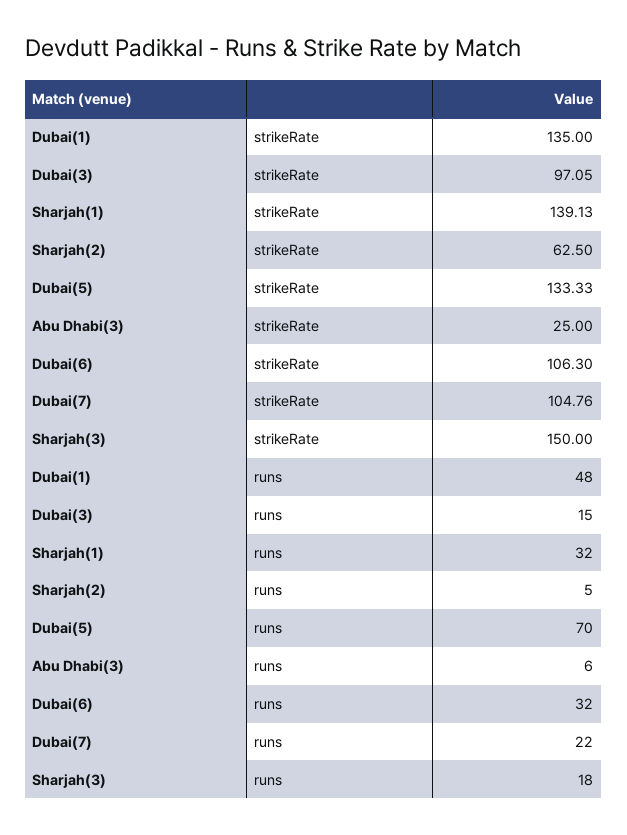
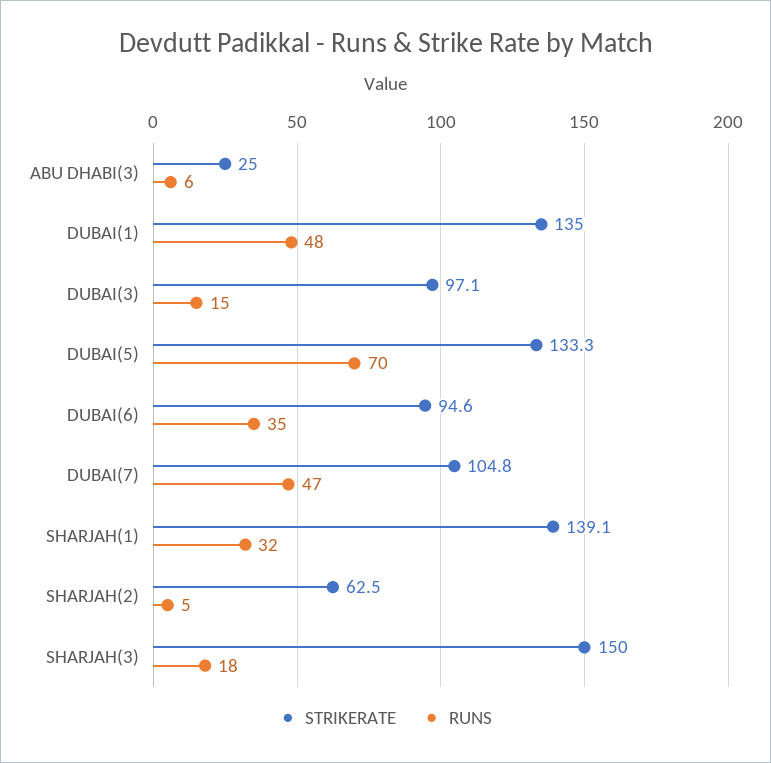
strikeRate, Dubai(6): 106.3 -> 94.6
runs, Dubai(6): 32 -> 35
runs, Dubai(7): 22 -> 47

